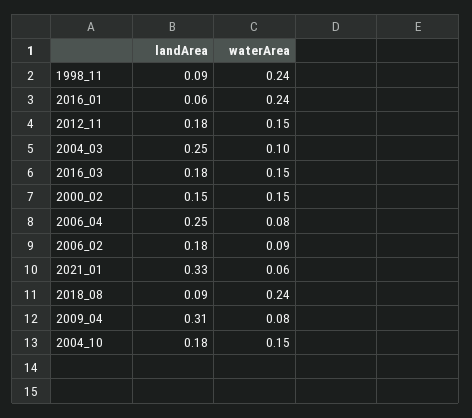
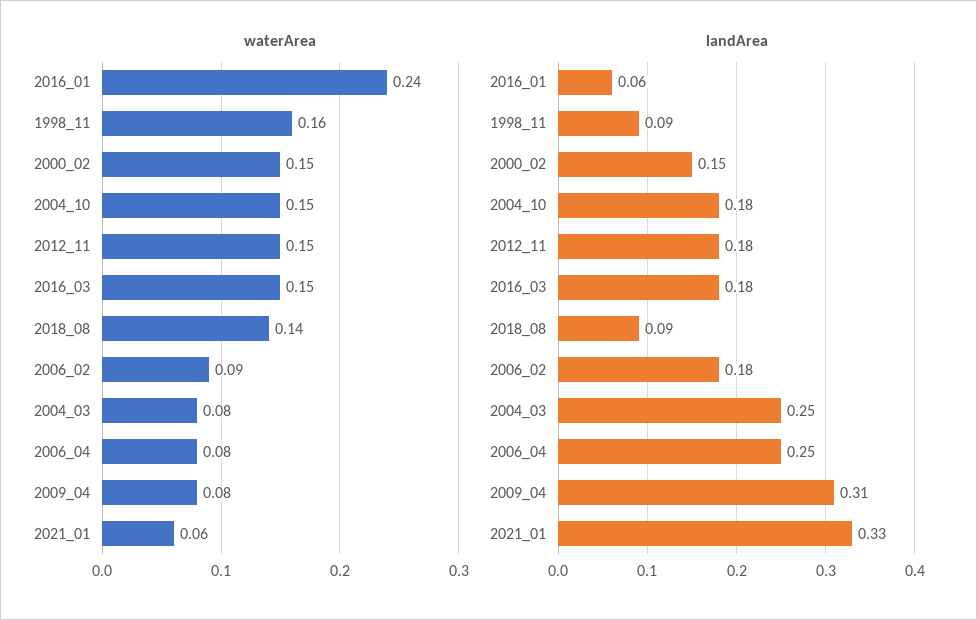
waterArea, 1998_11: 0.24 -> 0.16
waterArea, 2004_03: 0.1 -> 0.08
waterArea, 2018_08: 0.24 -> 0.14

